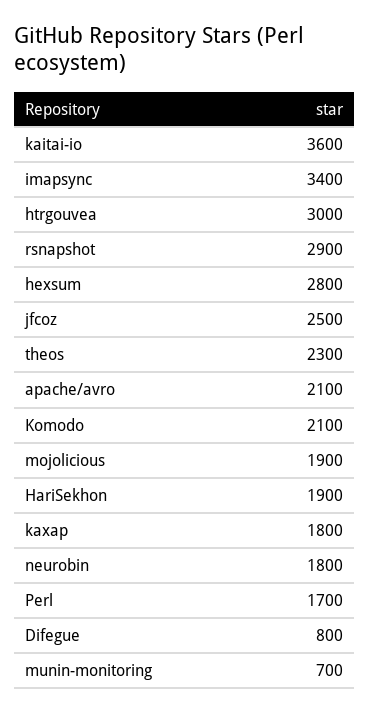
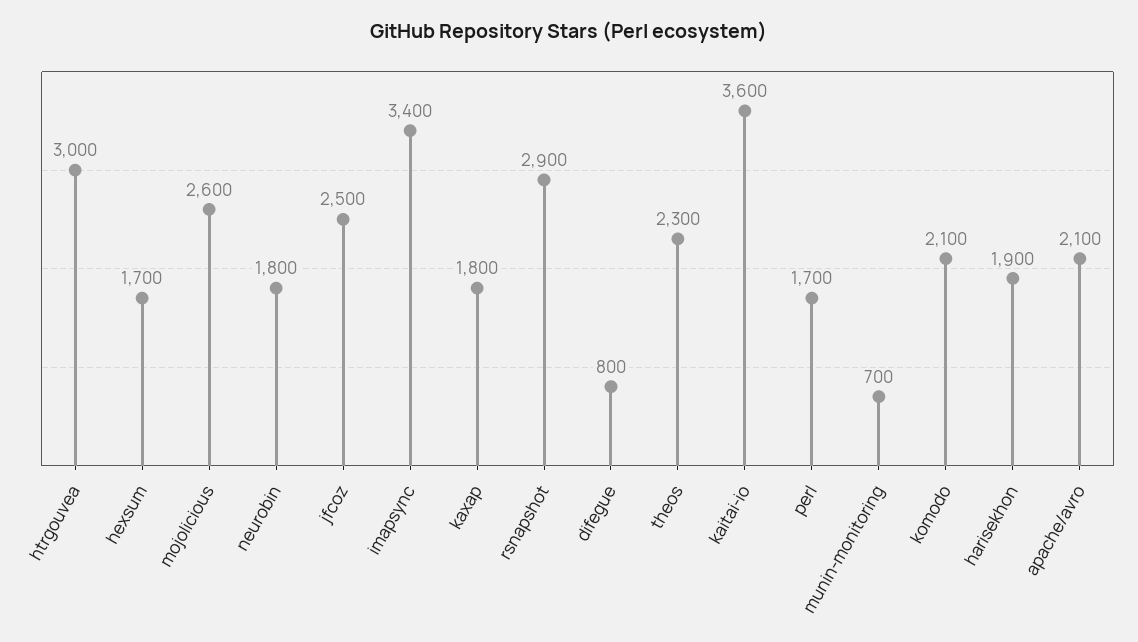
hexsum: 2800 -> 1700
mojolicious: 1900 -> 2600

